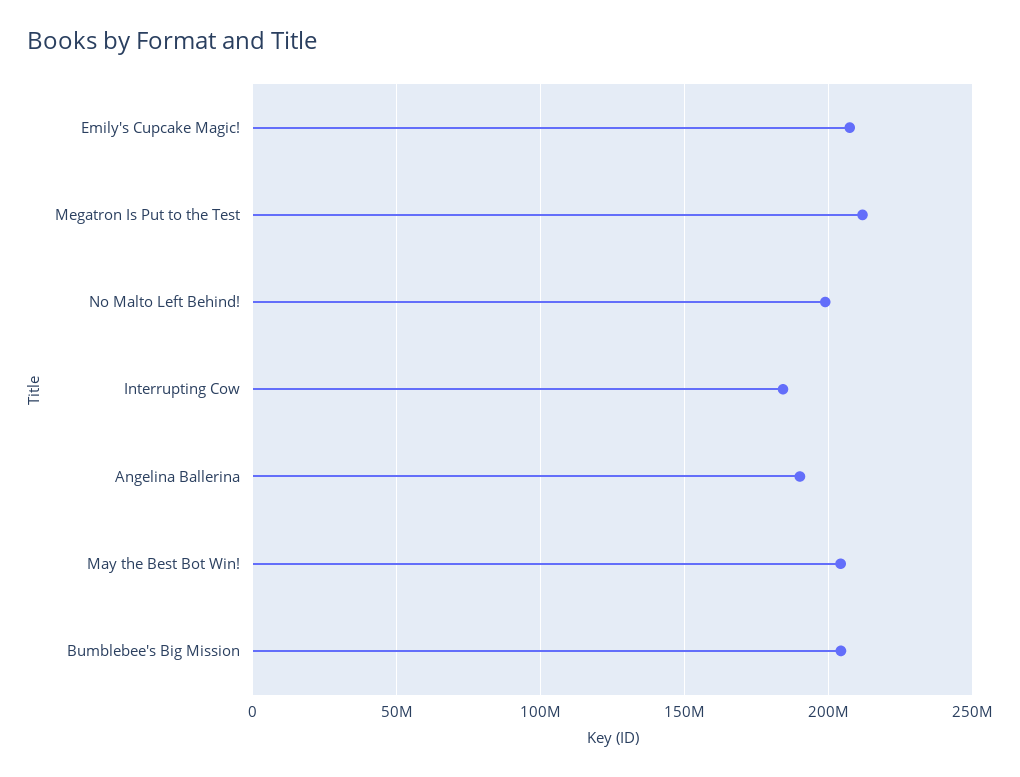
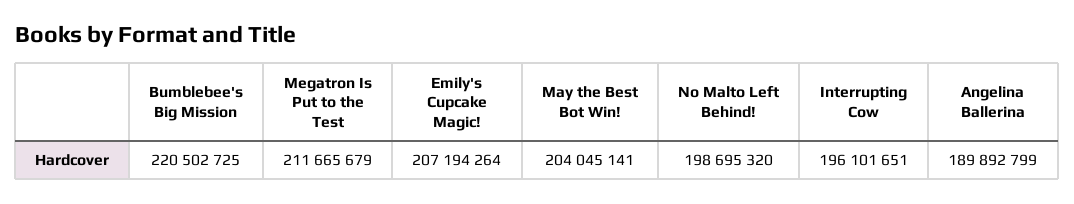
Interrupting Cow: 185000000 -> 196101651
Bumblebee's Big Mission: 205000000 -> 220502725

